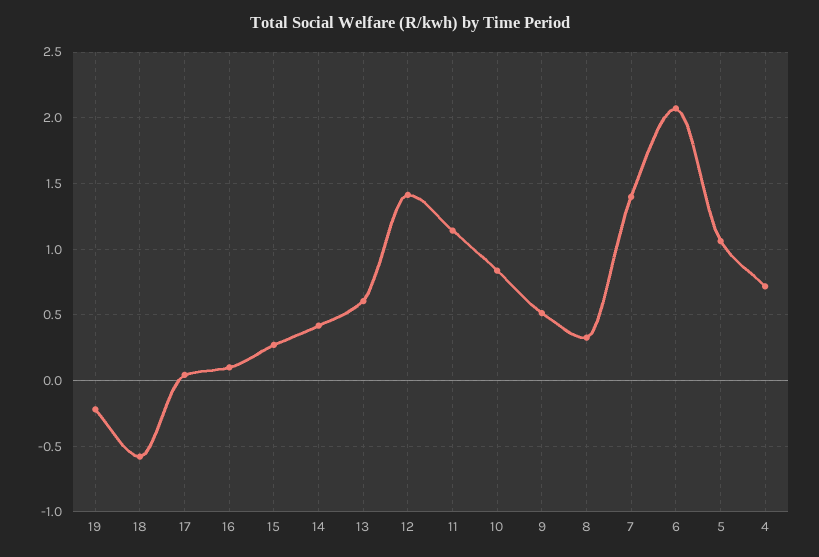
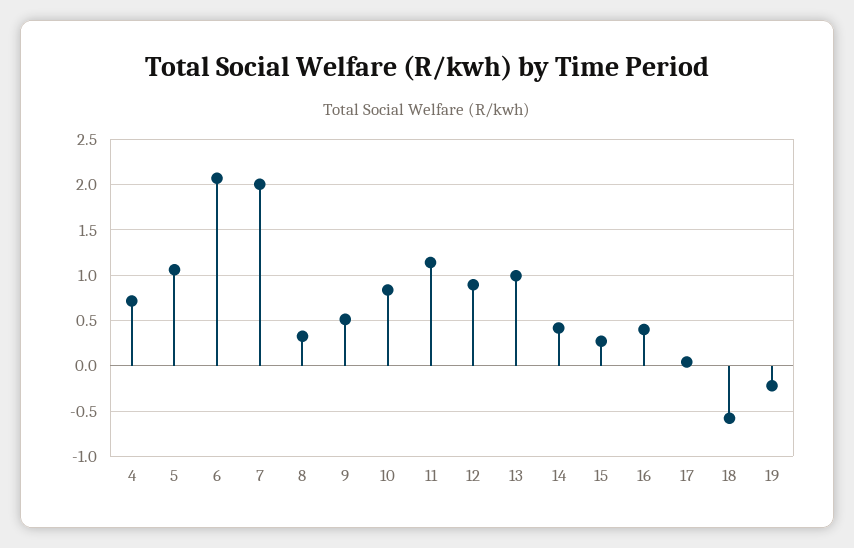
16: 0.1 -> 0.4
13: 0.6 -> 1
12: 1.4 -> 0.9
7: 1.4 -> 2

